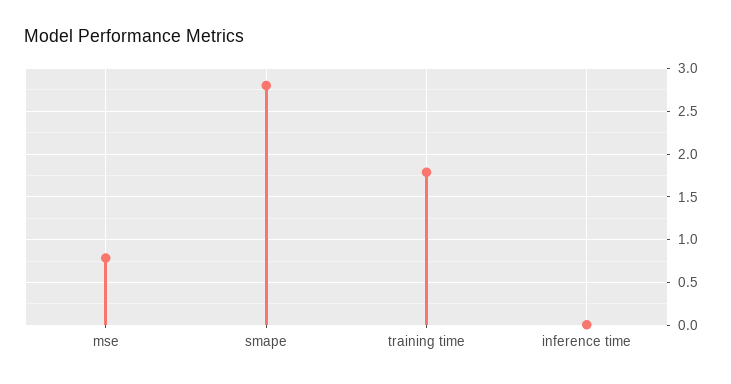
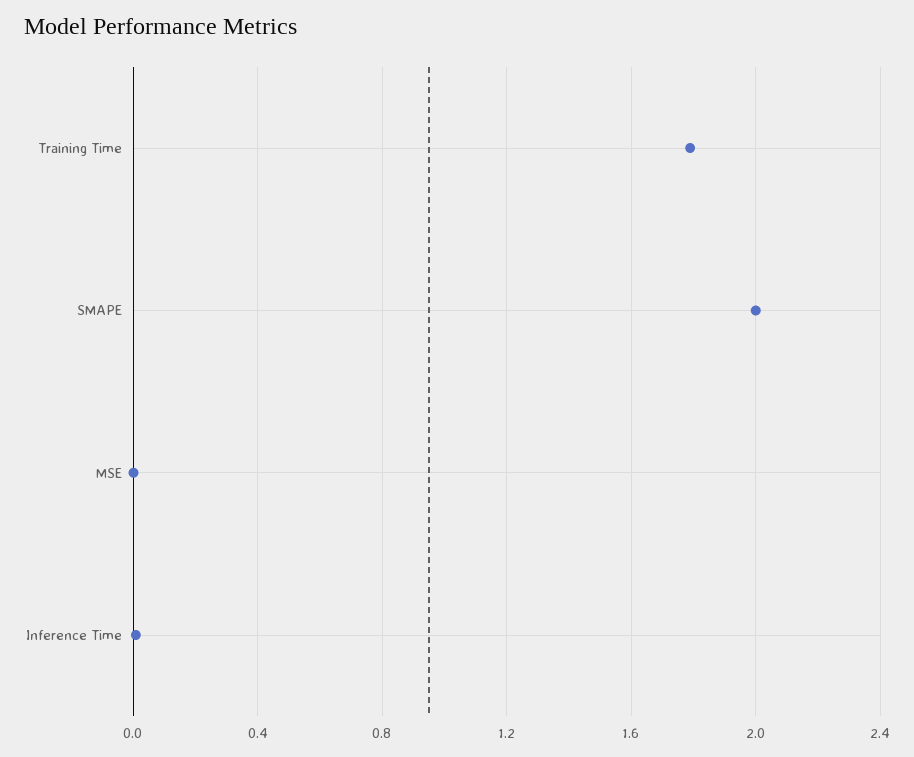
mse: 0.8 -> 0
smape: 2.8 -> 2

